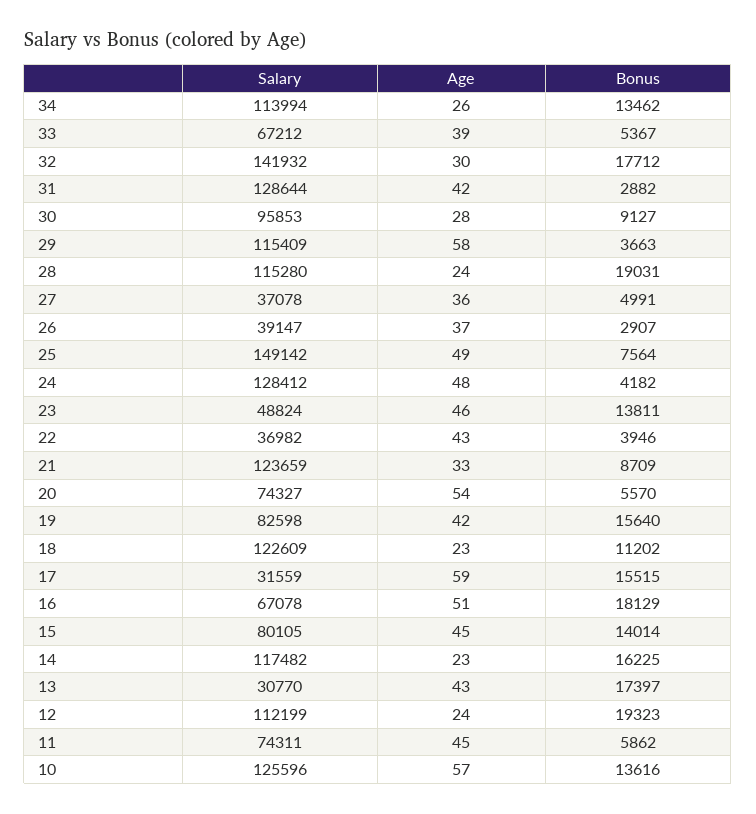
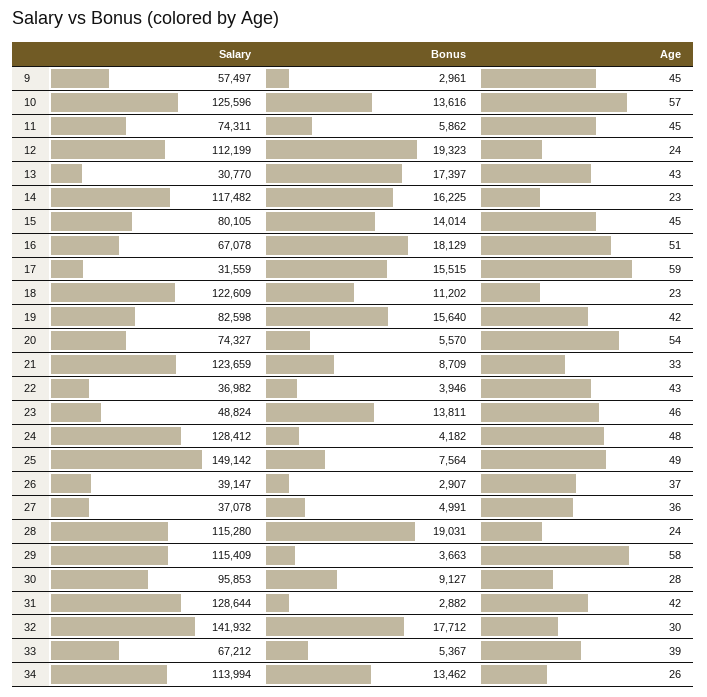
Salary, 9: none -> 57497
Bonus, 9: none -> 2961
Age, 9: none -> 45

